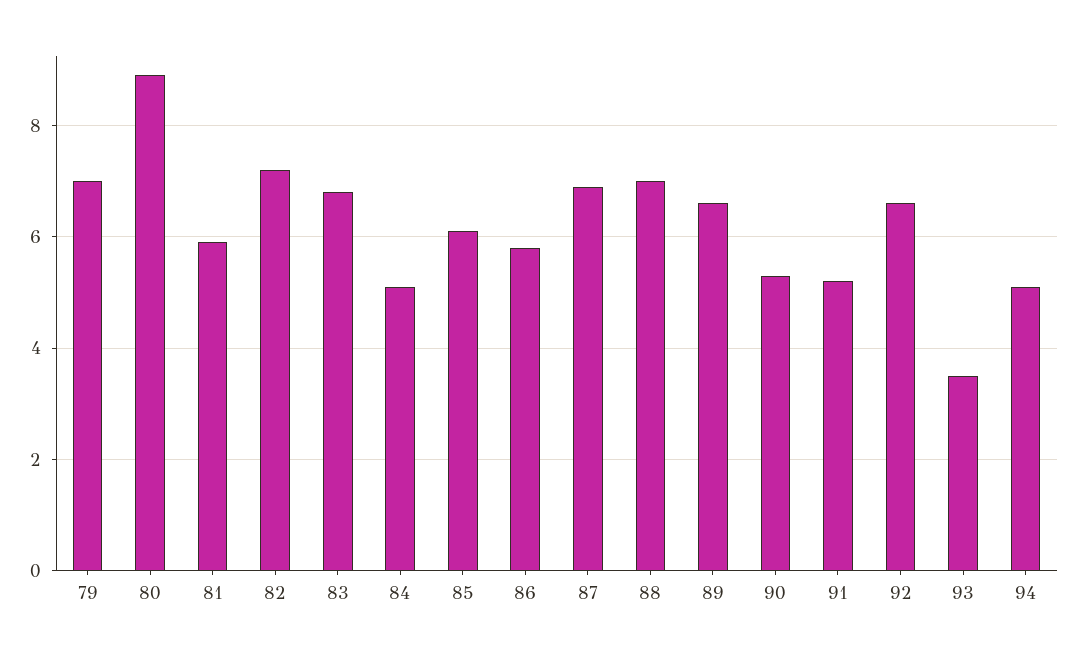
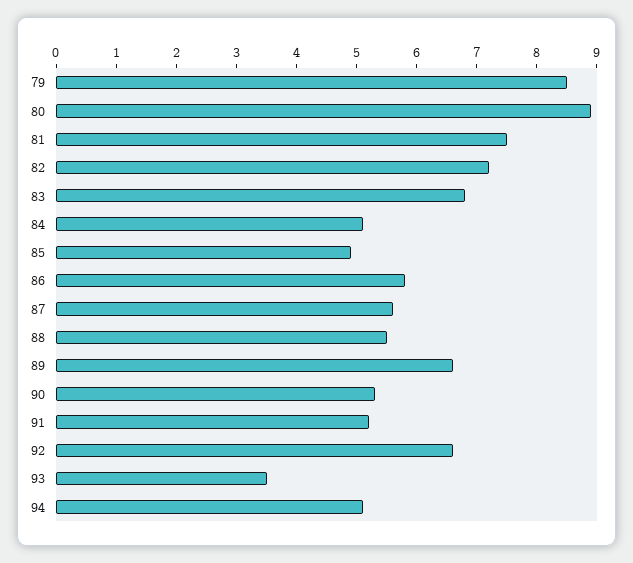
79: 7 -> 8.5
81: 6 -> 7.5
85: 6 -> 5
87: 7 -> 5.5
88: 7 -> 5.5

